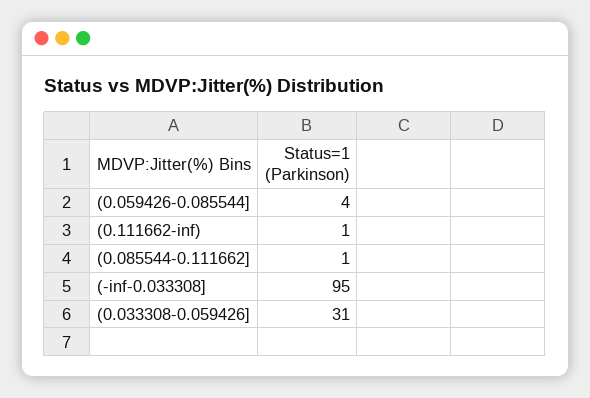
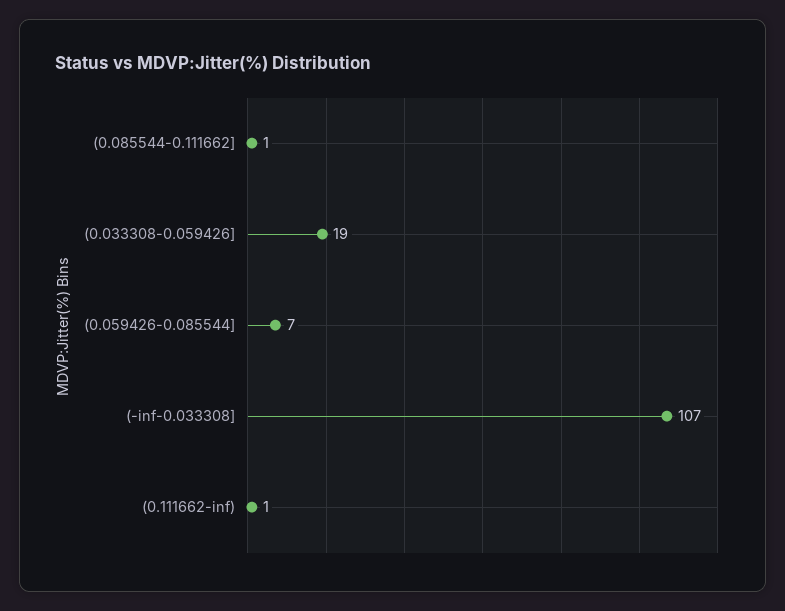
(0.059426-0.085544]: 4 -> 7
(-inf-0.033308]: 95 -> 107
(0.033308-0.059426]: 31 -> 19

